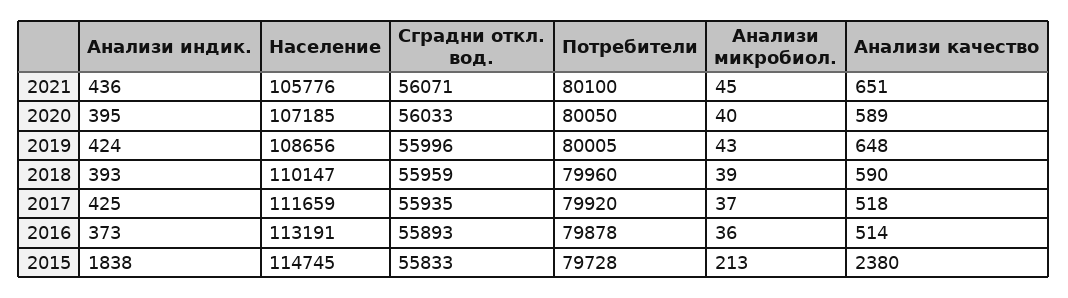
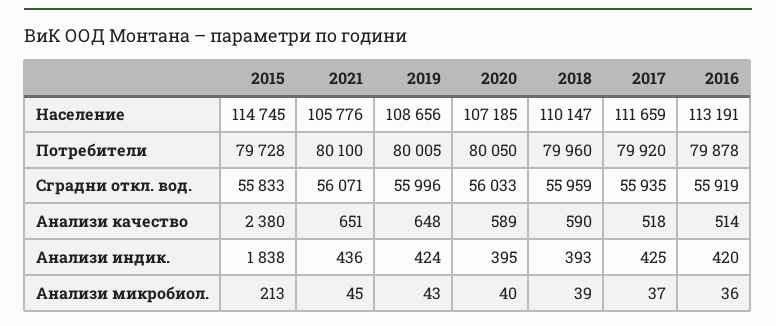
Анализи индик., 2016: 373 -> 420
Сградни откл. вод., 2016: 55893 -> 55919

